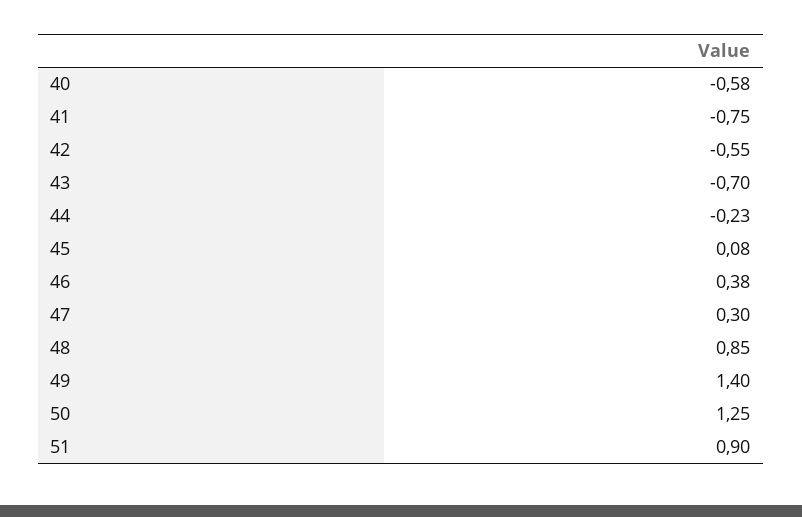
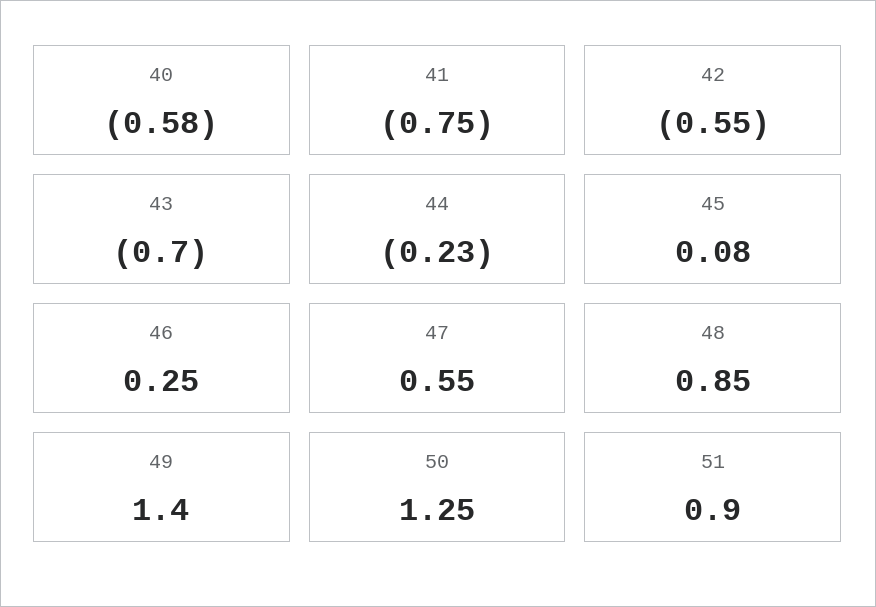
46: 0.38 -> 0.25
47: 0.3 -> 0.55

